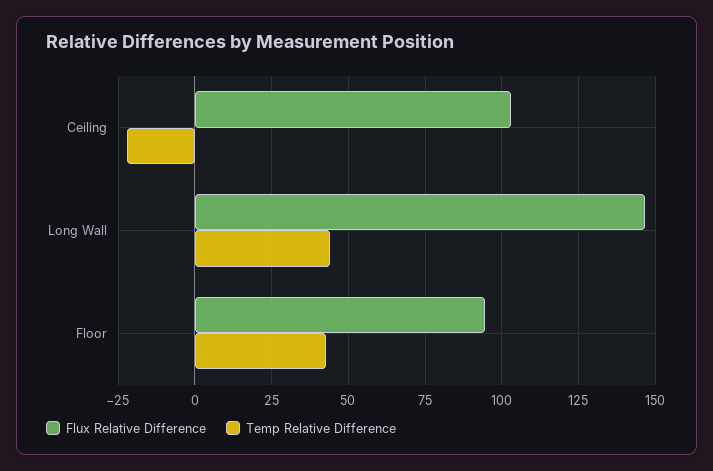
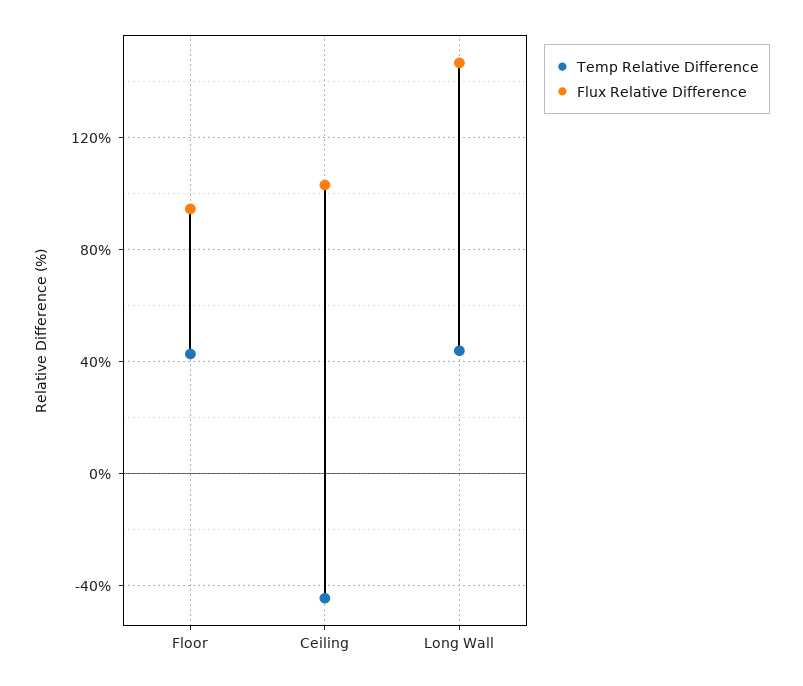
Temp Relative Difference, Ceiling: -22.5 -> -45

